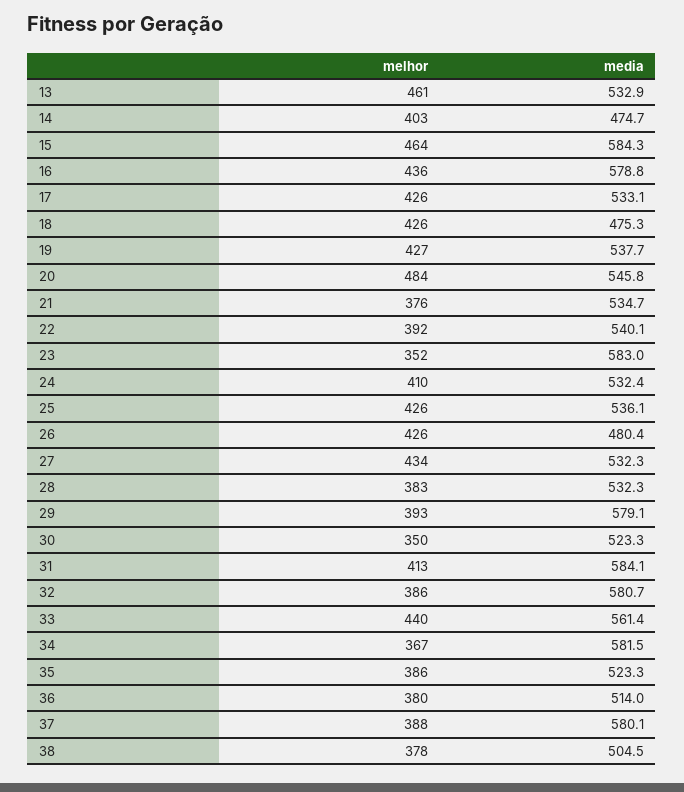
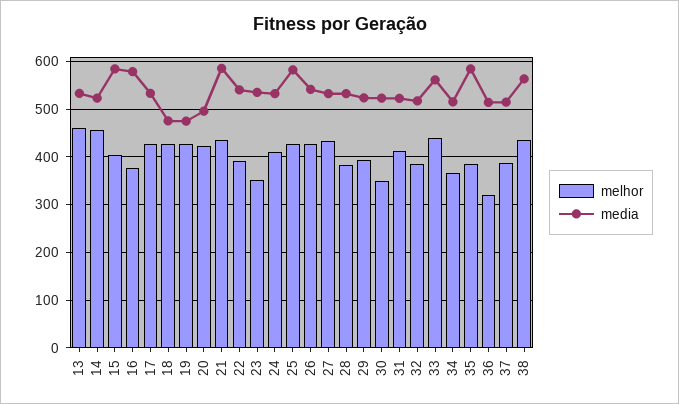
melhor, 14: 403 -> 460
media, 14: 474.7 -> 520
melhor, 15: 464 -> 400
melhor, 16: 436 -> 380
media, 19: 537.7 -> 480
melhor, 20: 484 -> 420
media, 20: 545.8 -> 500
melhor, 21: 376 -> 440
media, 21: 534.7 -> 580
media, 23: 583 -> 540
media, 25: 536.1 -> 580
media, 26: 480.4 -> 540
media, 29: 579.1 -> 520
media, 31: 584.1 -> 520
media, 32: 580.7 -> 520
media, 34: 581.5 -> 520
media, 35: 523.3 -> 580
melhor, 36: 380 -> 320
media, 37: 580.1 -> 520
melhor, 38: 378 -> 440
media, 38: 504.5 -> 560

